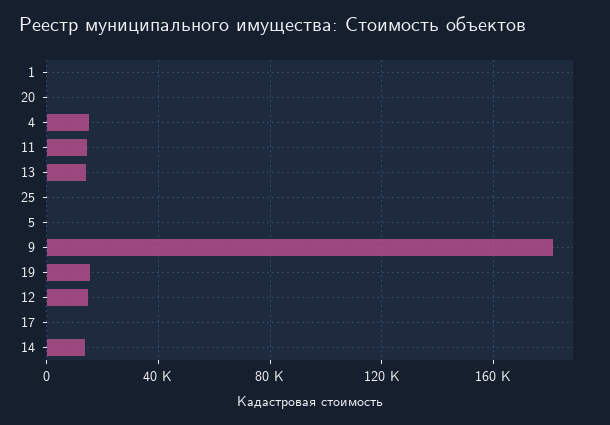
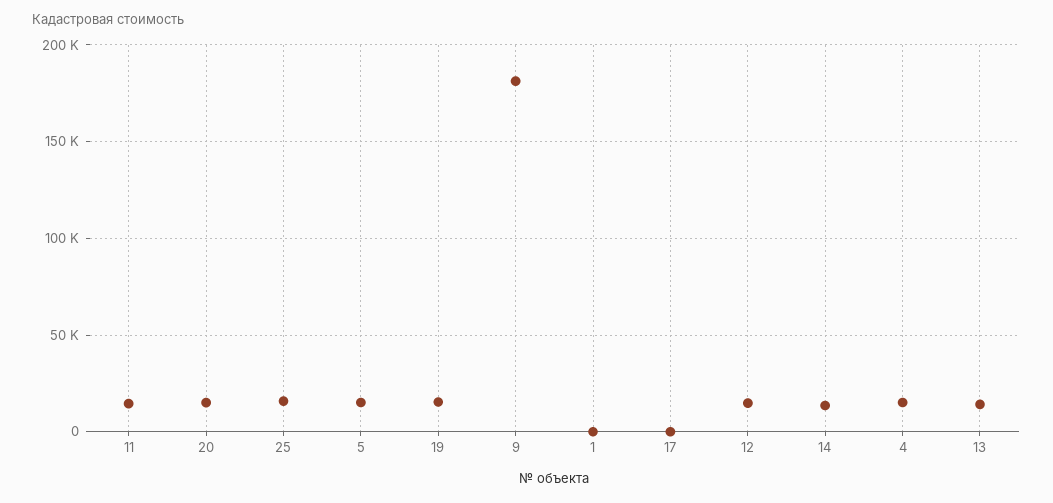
20: 0 -> 15000
25: 0 -> 15000
5: 0 -> 15000

